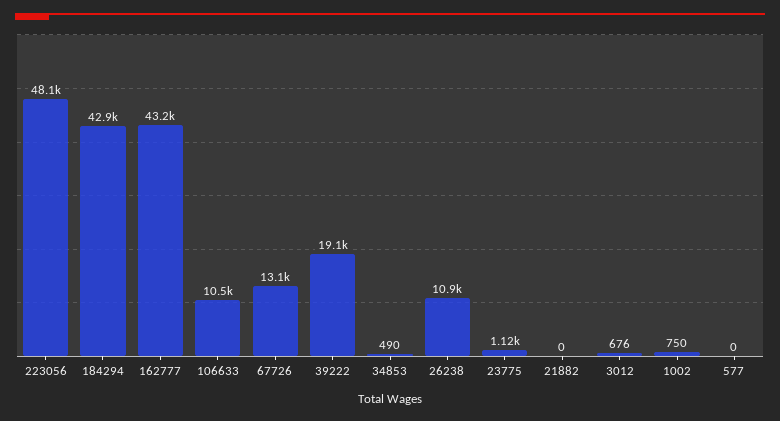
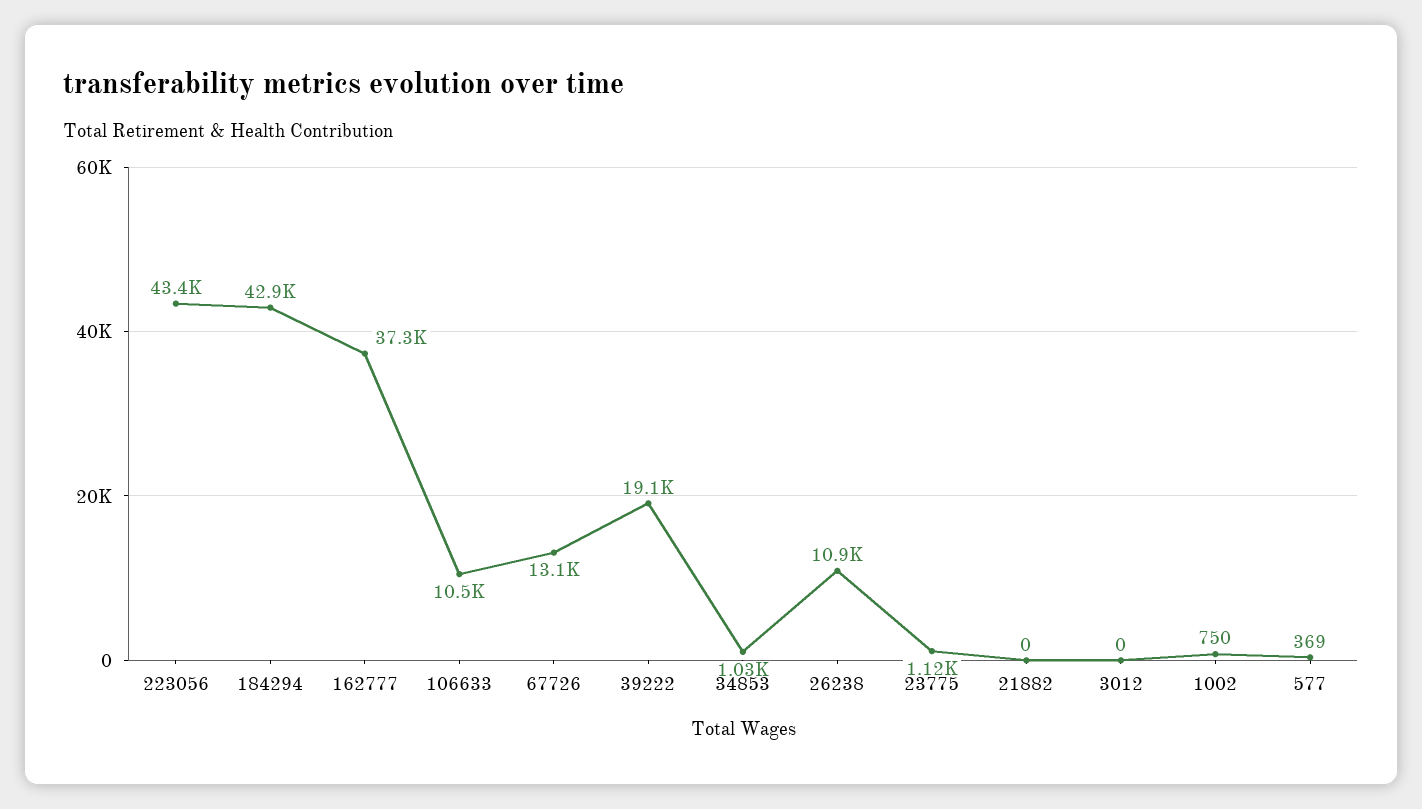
223056: 48100 -> 43400
162777: 43200 -> 37300
34853: 490 -> 1030
3012: 676 -> 0
577: 0 -> 369

